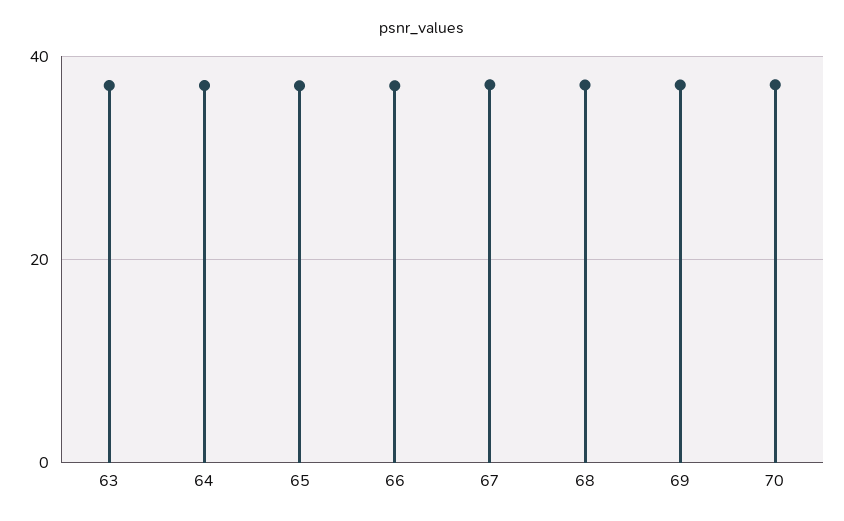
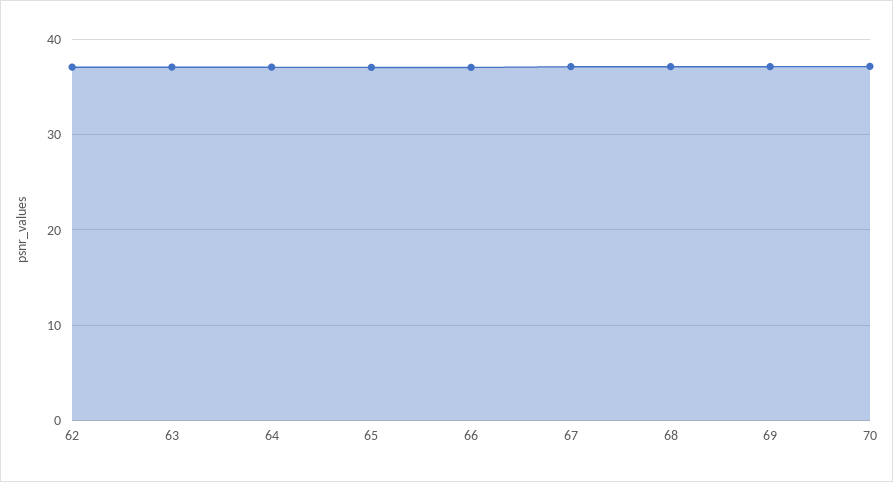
62: none -> 37

